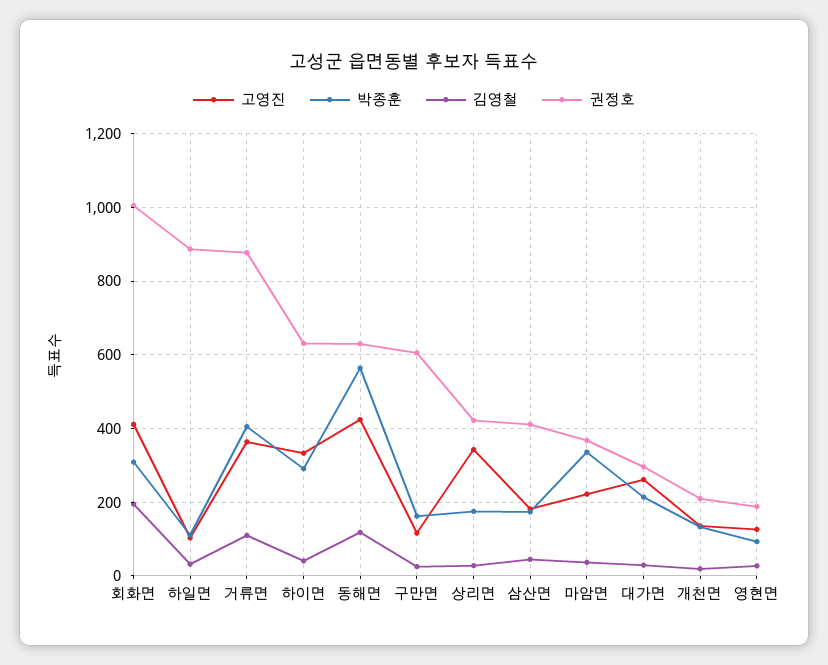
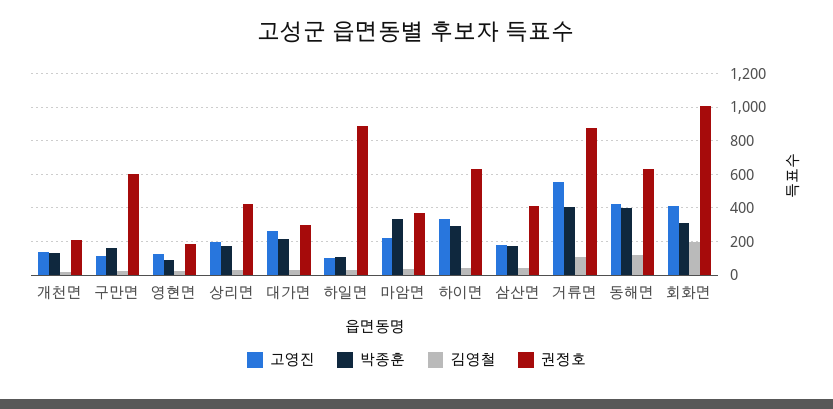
고영진, 거류면: 360 -> 550
박종훈, 동해면: 560 -> 400
고영진, 상리면: 340 -> 200

